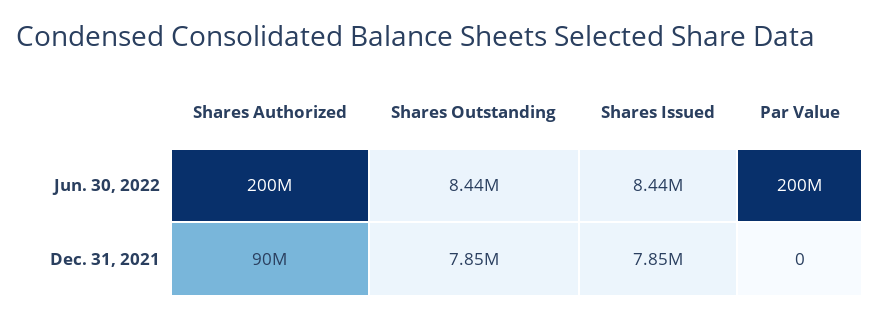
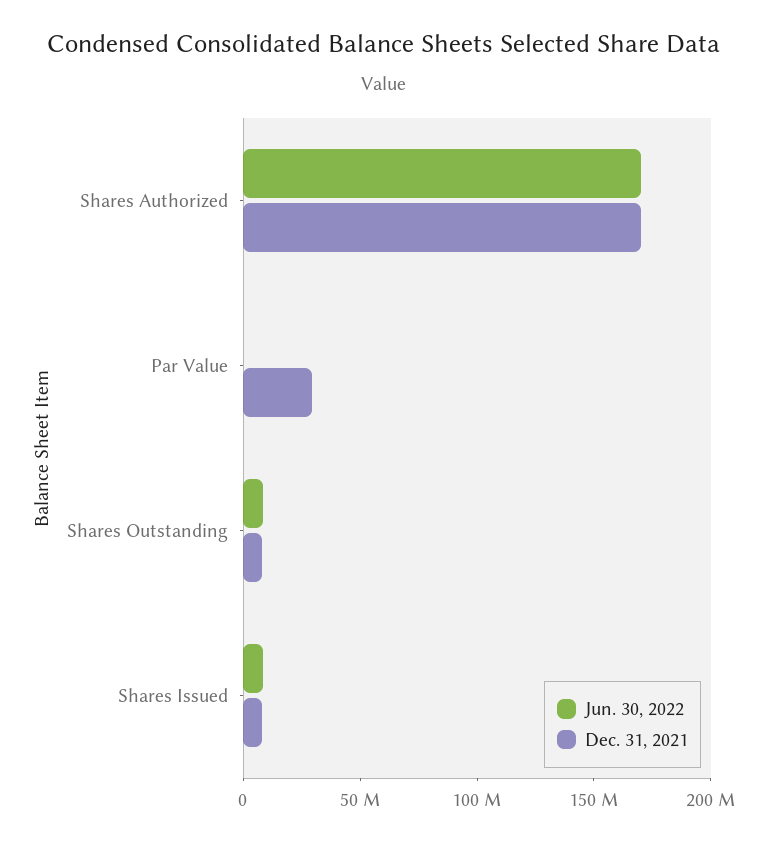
Jun. 30, 2022, Shares Authorized: 200000000 -> 170000000
Jun. 30, 2022, Par Value: 200000000 -> 0
Dec. 31, 2021, Shares Authorized: 90000000 -> 170000000
Dec. 31, 2021, Par Value: 0 -> 30000000

